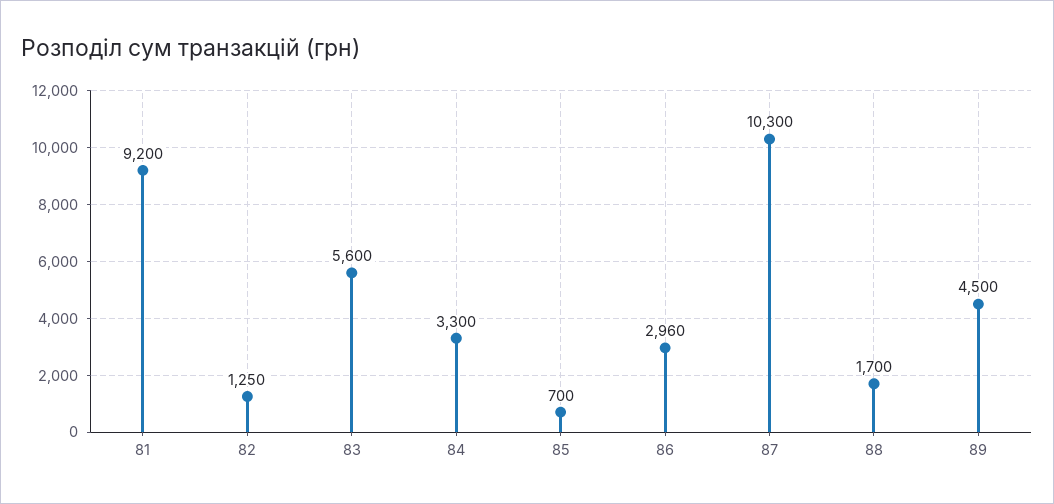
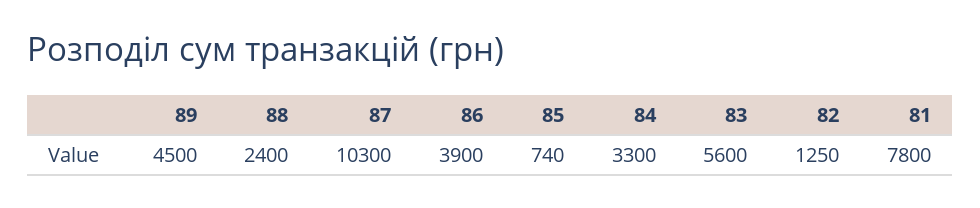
81: 9200 -> 7800
85: 700 -> 740
86: 2960 -> 3900
88: 1700 -> 2400

